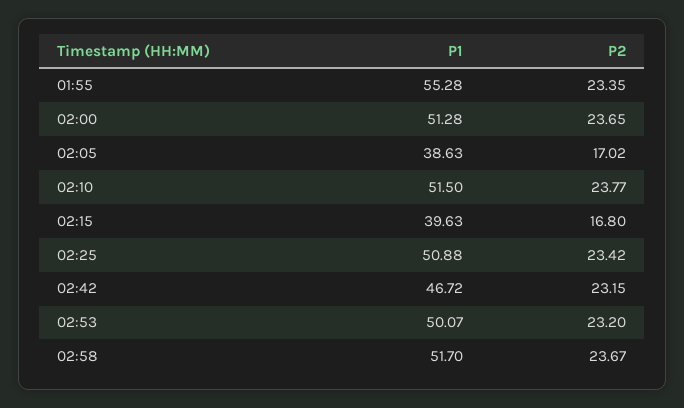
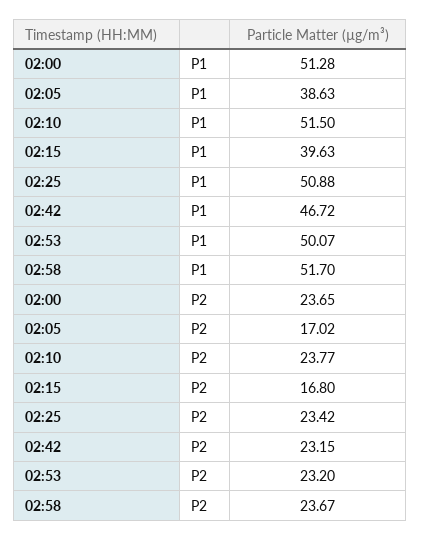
P1, 01:55: 55.28 -> none
P2, 01:55: 23.35 -> none

